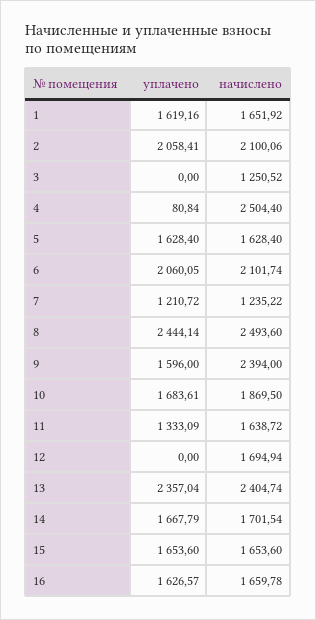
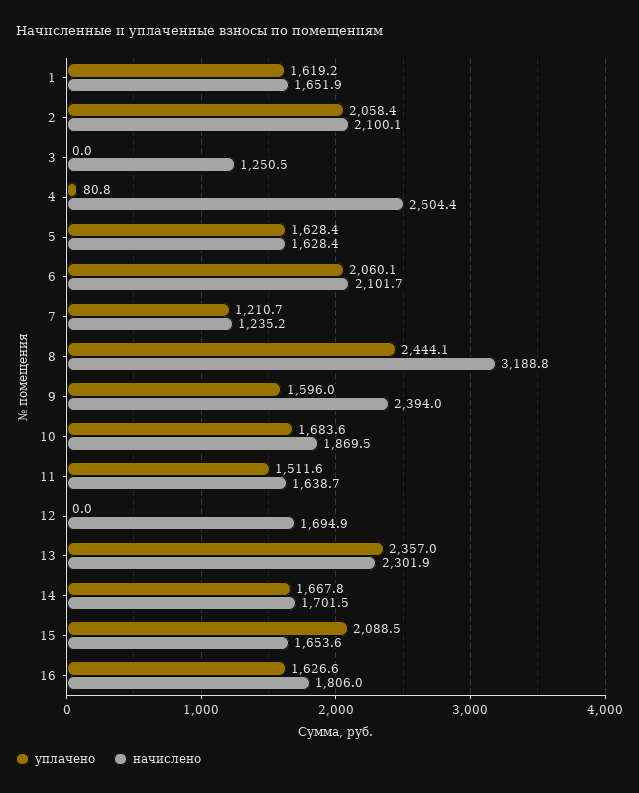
начислено, 8: 2493.6 -> 3188.8
уплачено, 11: 1333.09 -> 1511.6
начислено, 13: 2404.74 -> 2301.9
уплачено, 15: 1653.6 -> 2088.5
начислено, 16: 1659.78 -> 1806

